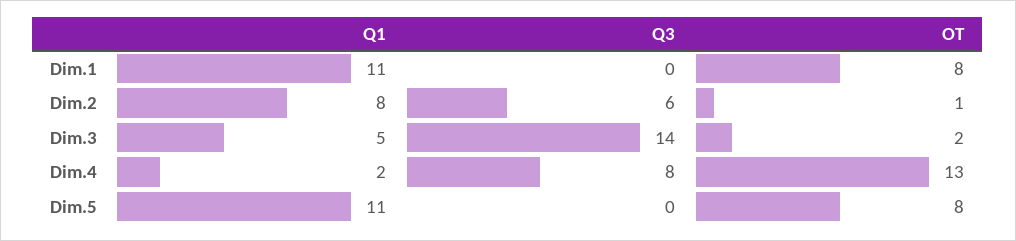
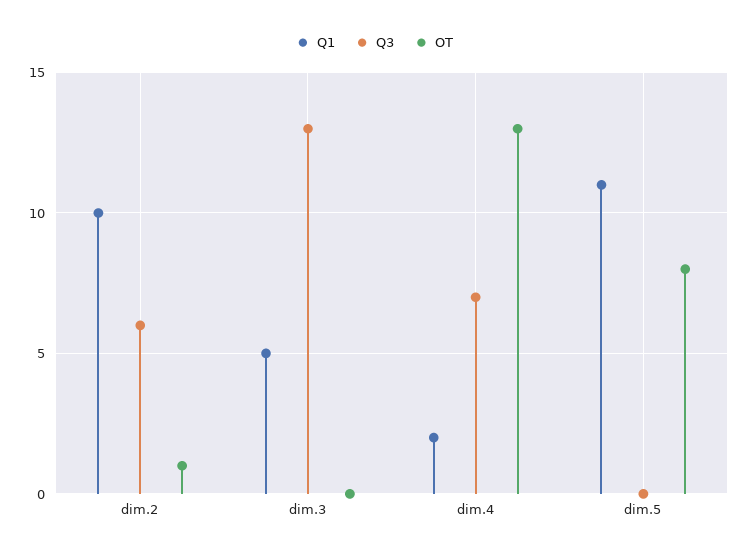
Q1, Dim.1: 11 -> none
Q3, Dim.1: 0 -> none
OT, Dim.1: 8 -> none
Q1, Dim.2: 8 -> 10
Q3, Dim.3: 14 -> 13
OT, Dim.3: 2 -> 0
Q3, Dim.4: 8 -> 7

